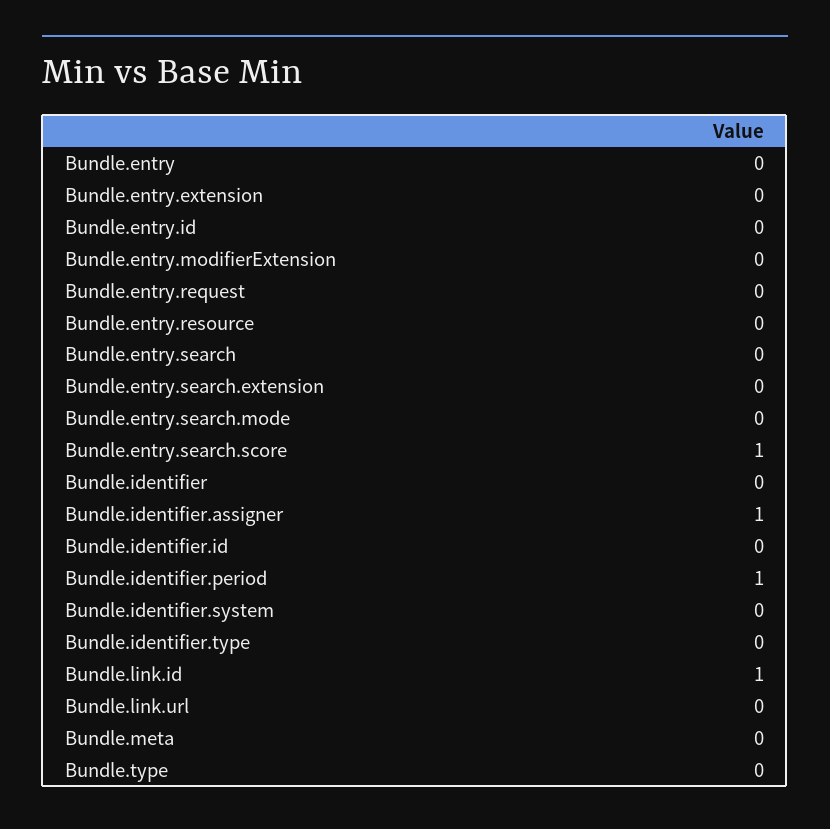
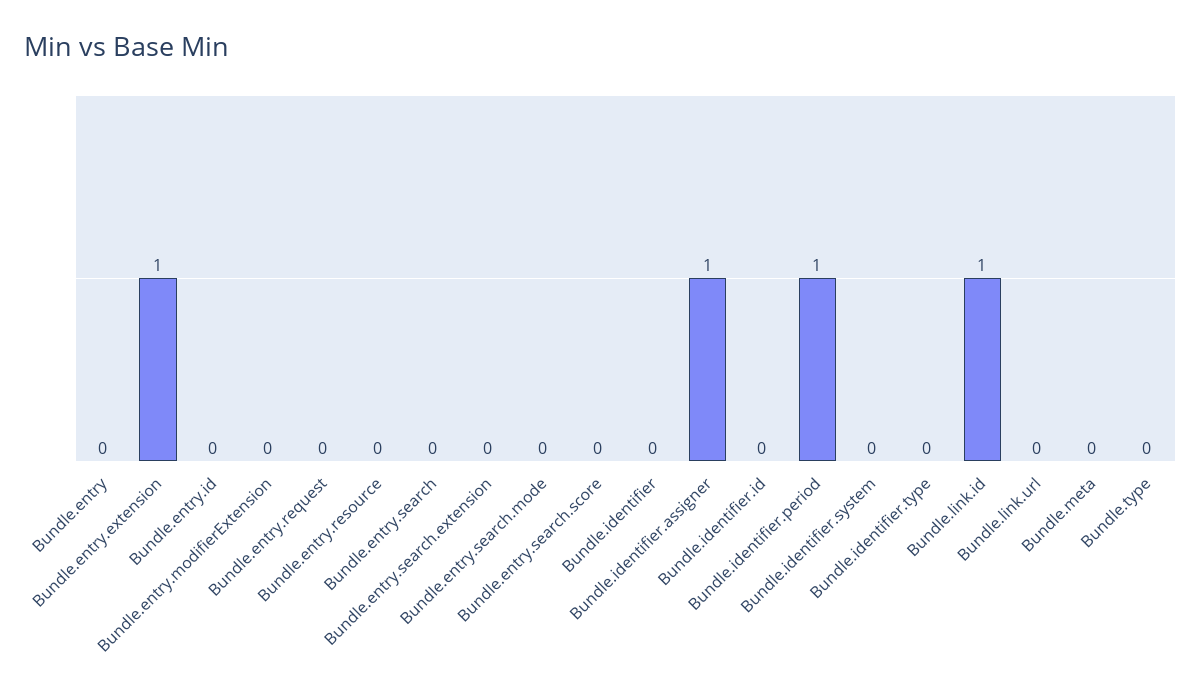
Bundle.entry.extension: 0 -> 1
Bundle.entry.search.score: 1 -> 0

